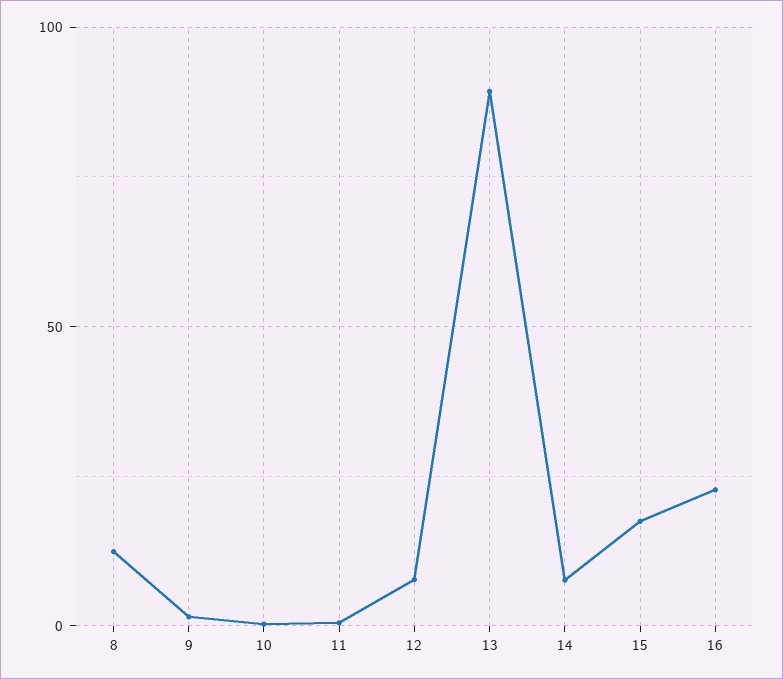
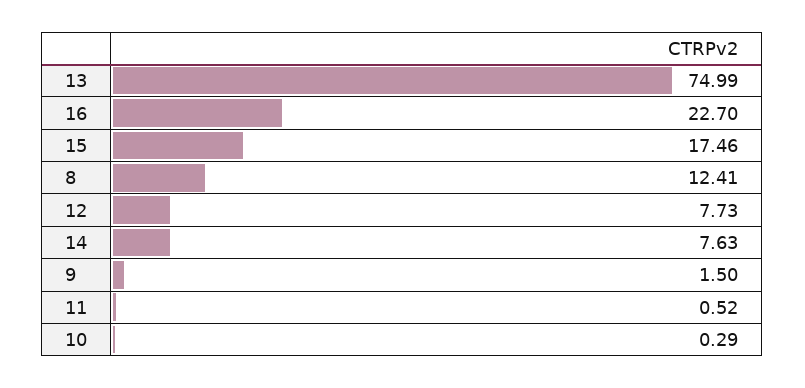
13: 90 -> 74.99

